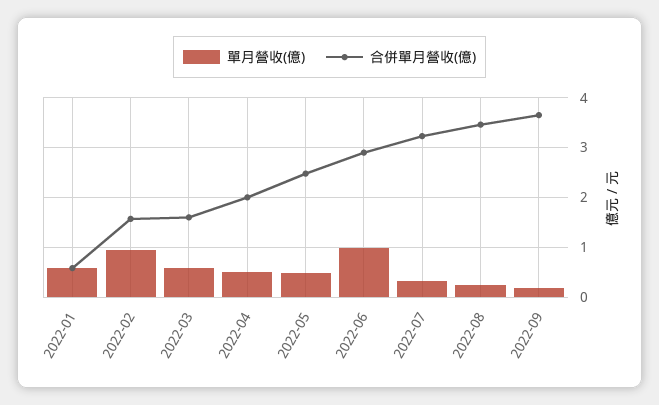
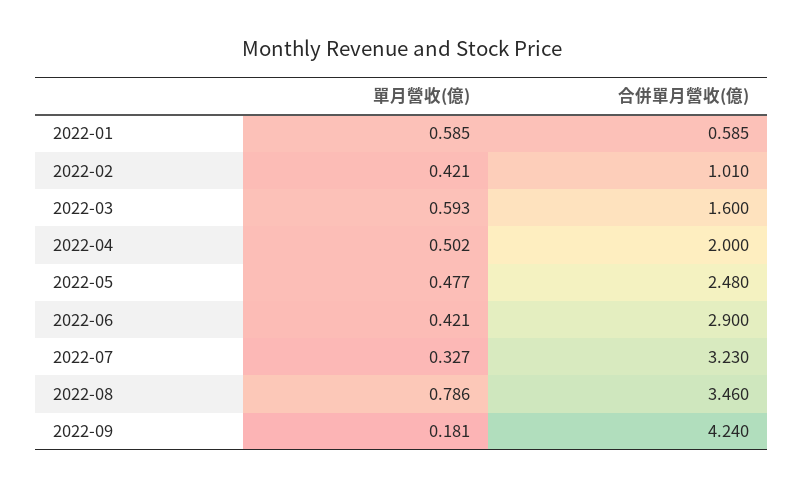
單月營收(億), 2022-02: 1 -> 0.421
合併單月營收(億), 2022-02: 1.6 -> 1.01
單月營收(億), 2022-06: 1 -> 0.421
單月營收(億), 2022-08: 0.2 -> 0.786
合併單月營收(億), 2022-09: 3.6 -> 4.24

